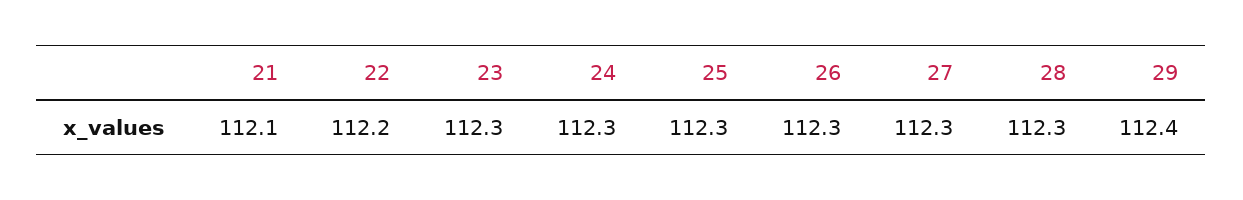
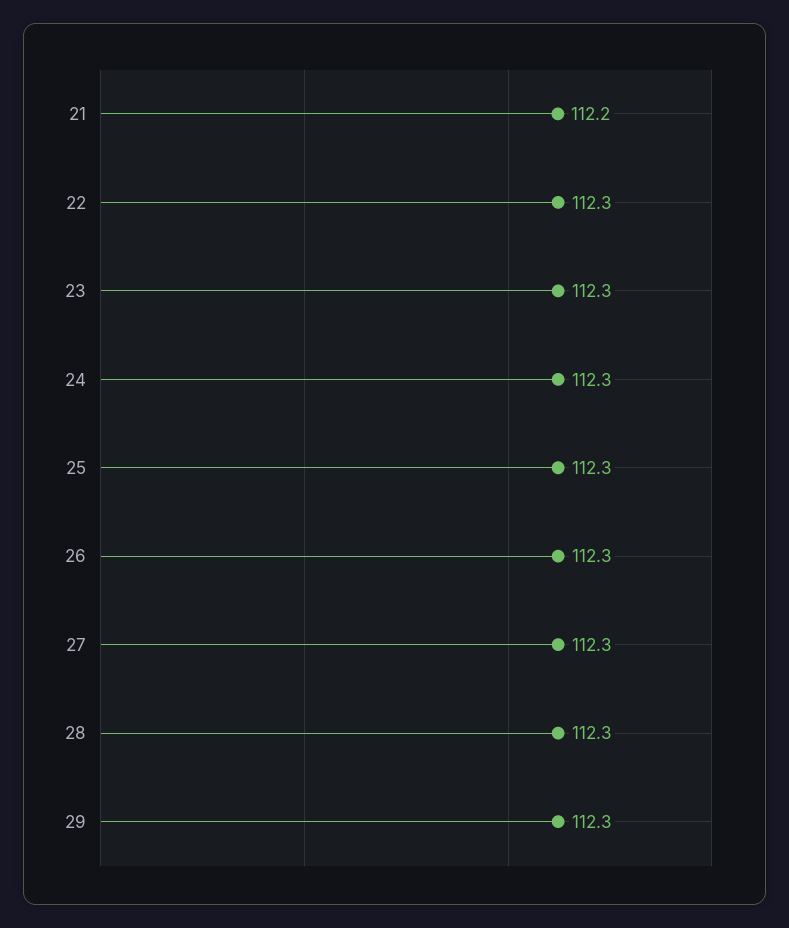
21: 112.1 -> 112.2
22: 112.2 -> 112.3
29: 112.4 -> 112.3

